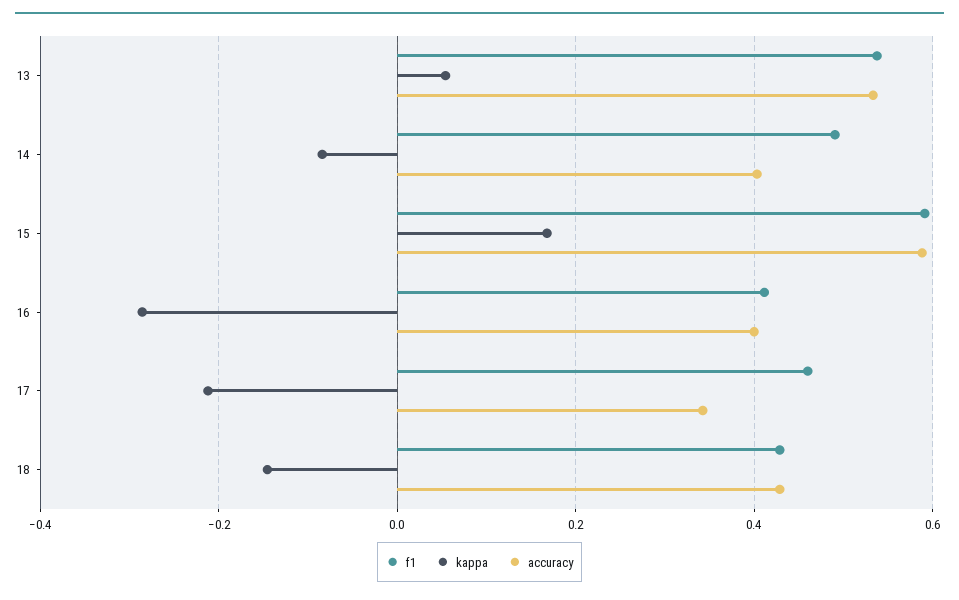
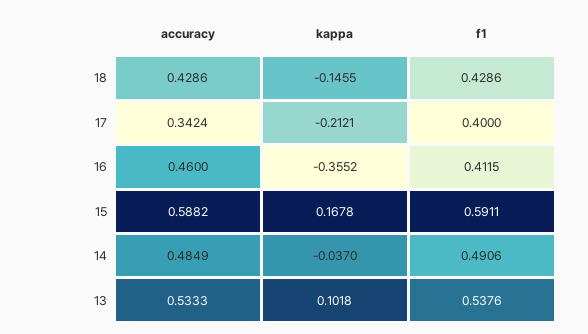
kappa, 13: 0.06 -> 0.1018
kappa, 14: -0.08 -> -0.037
accuracy, 14: 0.4 -> 0.4849
kappa, 16: -0.28 -> -0.3552
accuracy, 16: 0.4 -> 0.46
f1, 17: 0.46 -> 0.4

